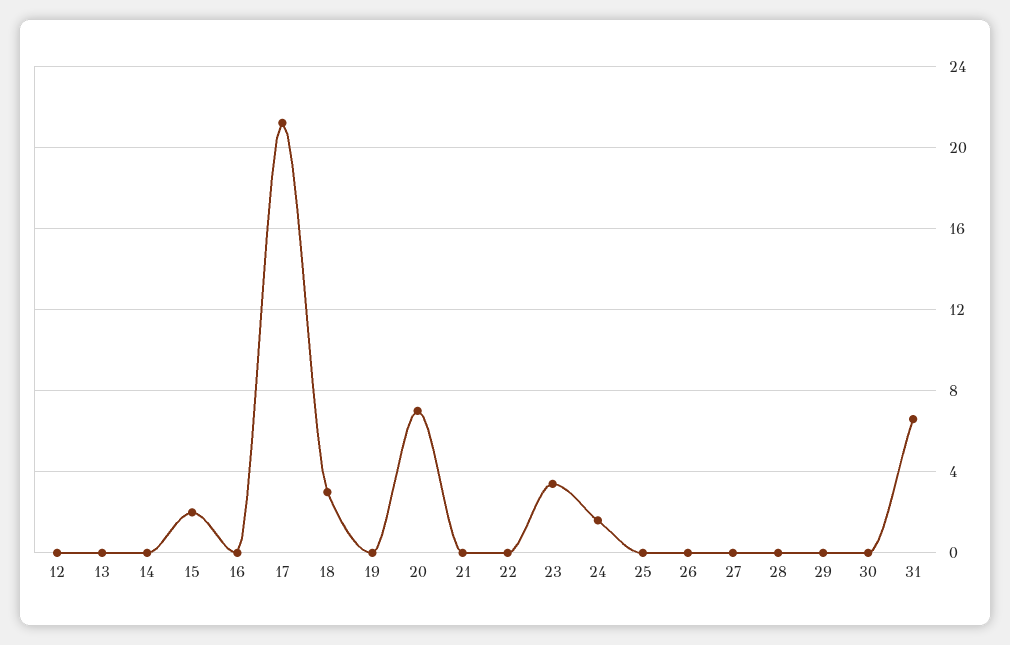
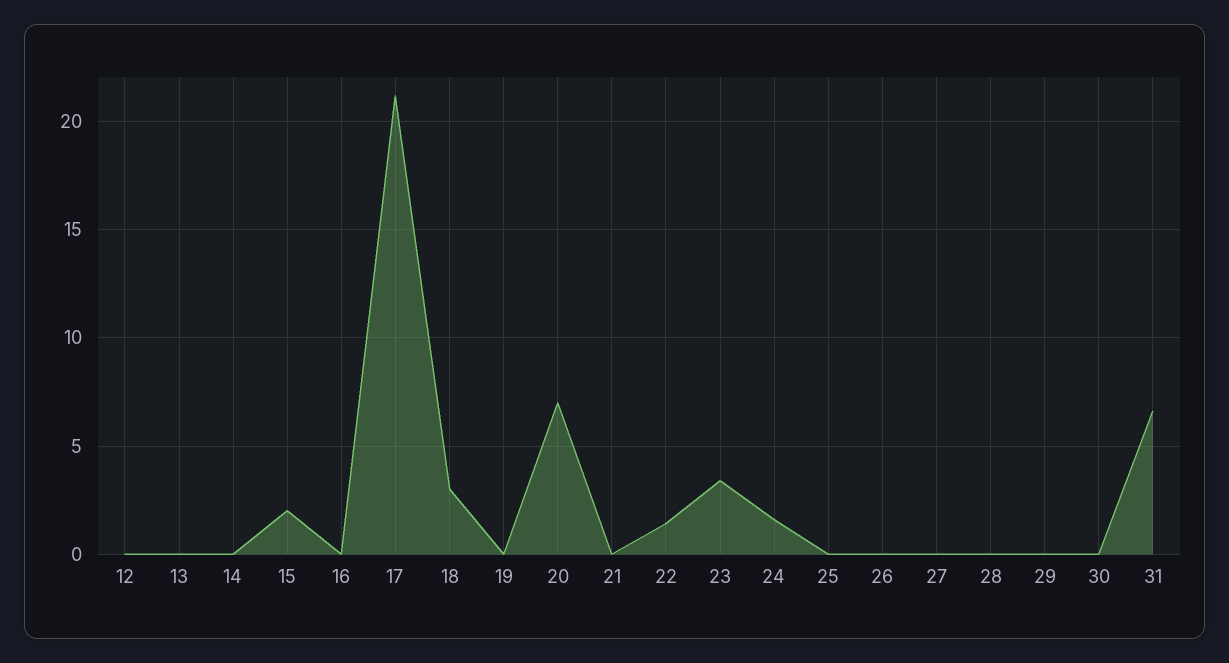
22: 0 -> 1.5

